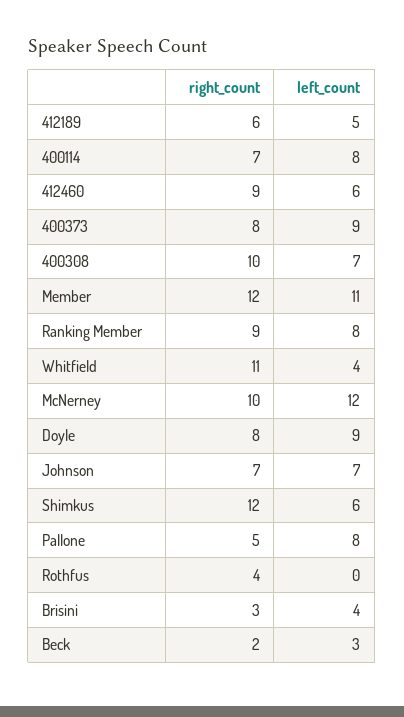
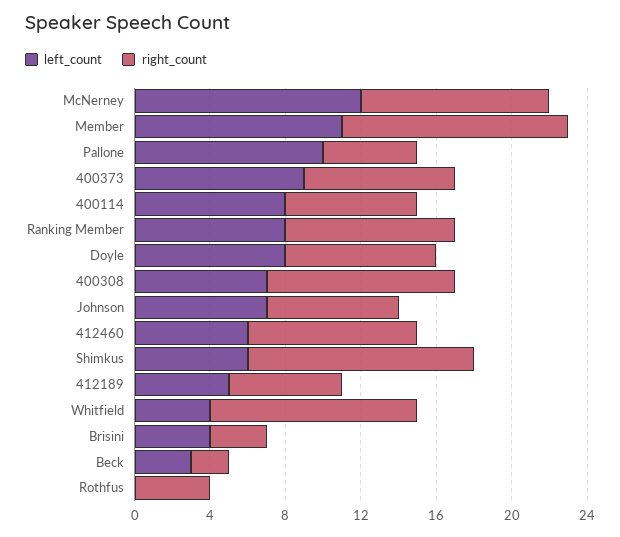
left_count, Doyle: 9 -> 8
left_count, Pallone: 8 -> 10

